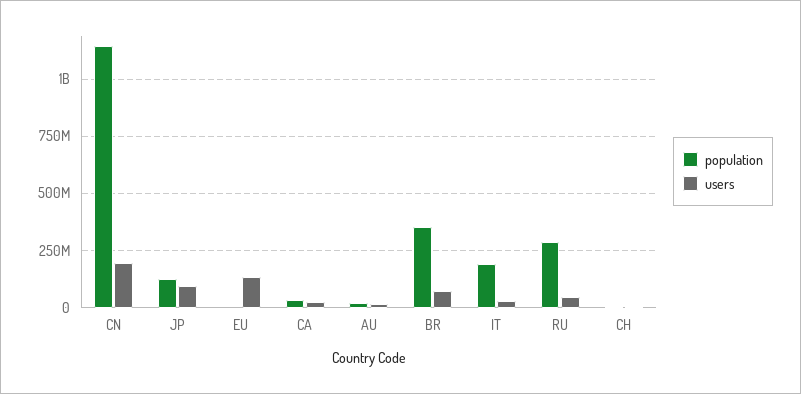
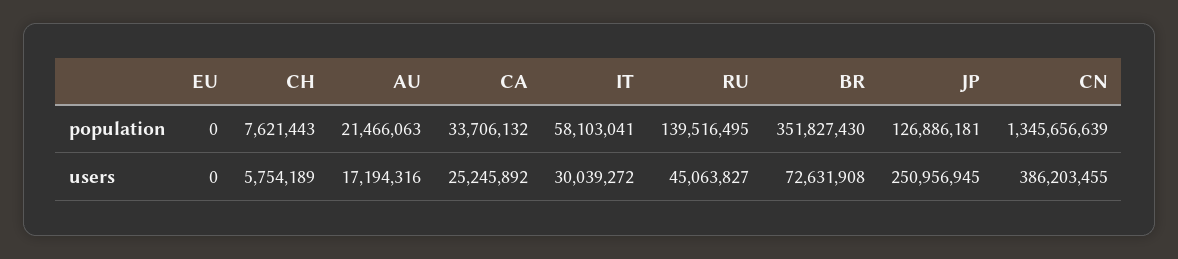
population, CN: 1150000000 -> 1345656639
users, CN: 200000000 -> 386203455
users, JP: 100000000 -> 250956945
users, EU: 150000000 -> 0
population, IT: 200000000 -> 58103041
population, RU: 300000000 -> 139516495

